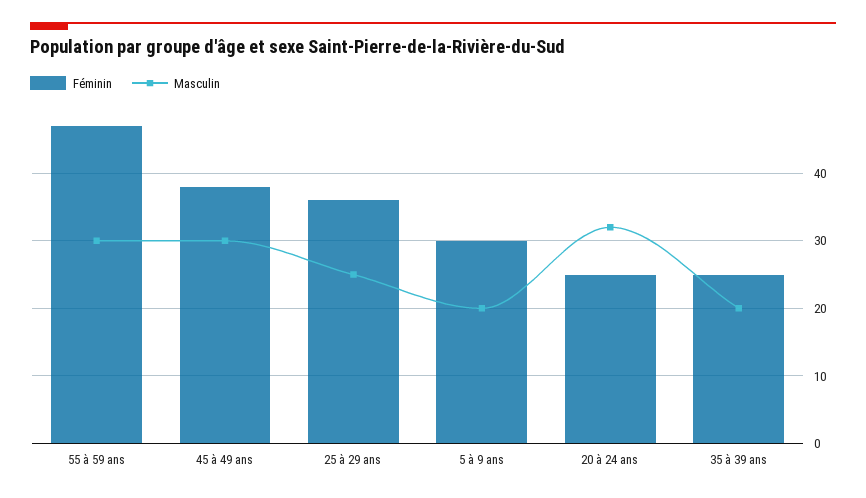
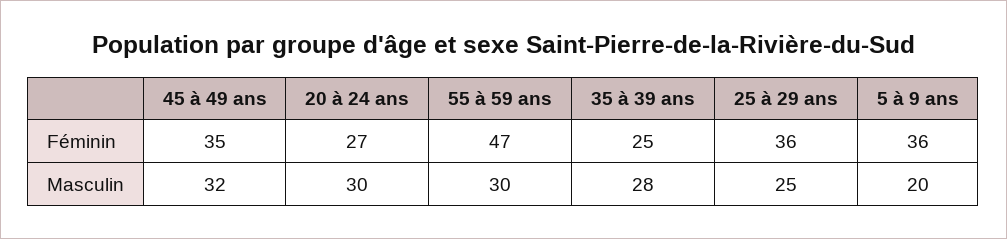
Féminin, 45 à 49 ans: 38 -> 35
Masculin, 45 à 49 ans: 30 -> 32
Féminin, 5 à 9 ans: 30 -> 36
Féminin, 20 à 24 ans: 25 -> 27
Masculin, 20 à 24 ans: 32 -> 30
Masculin, 35 à 39 ans: 20 -> 28

